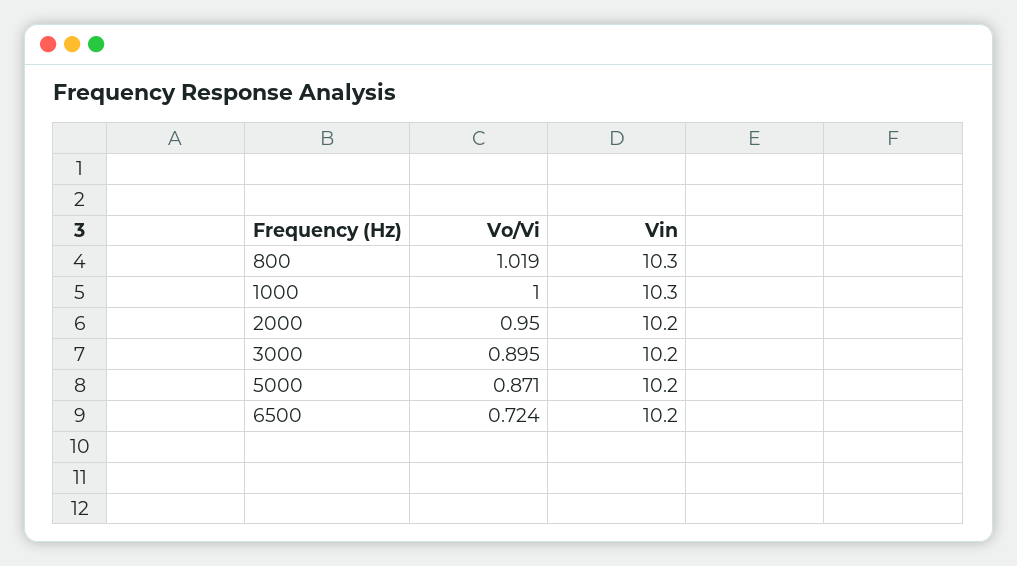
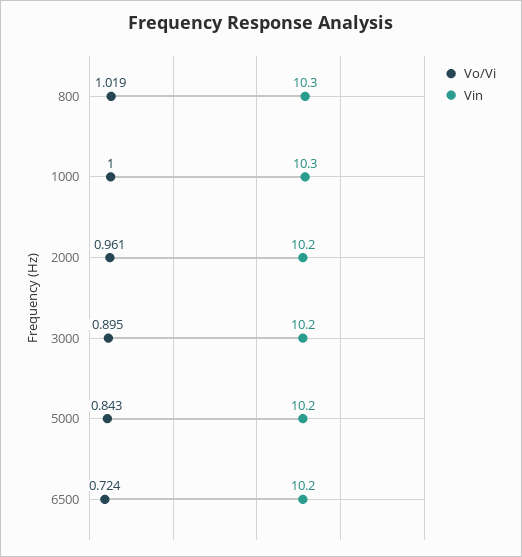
Vo/Vi, 2000: 0.95 -> 0.961
Vo/Vi, 5000: 0.871 -> 0.843

